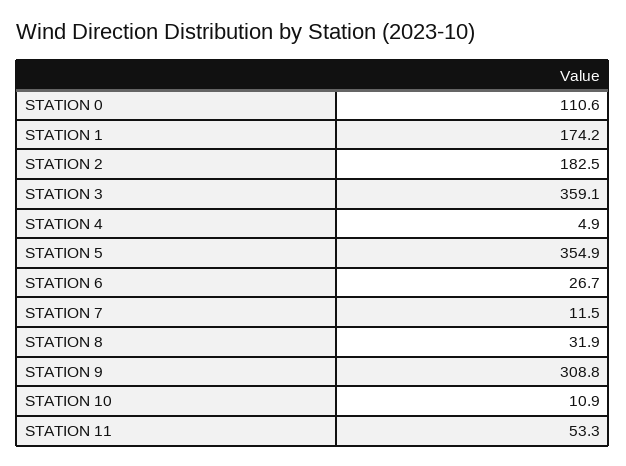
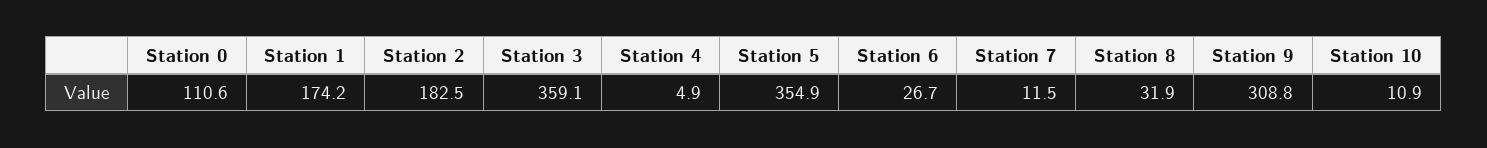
STATION 11: 53.3 -> none

